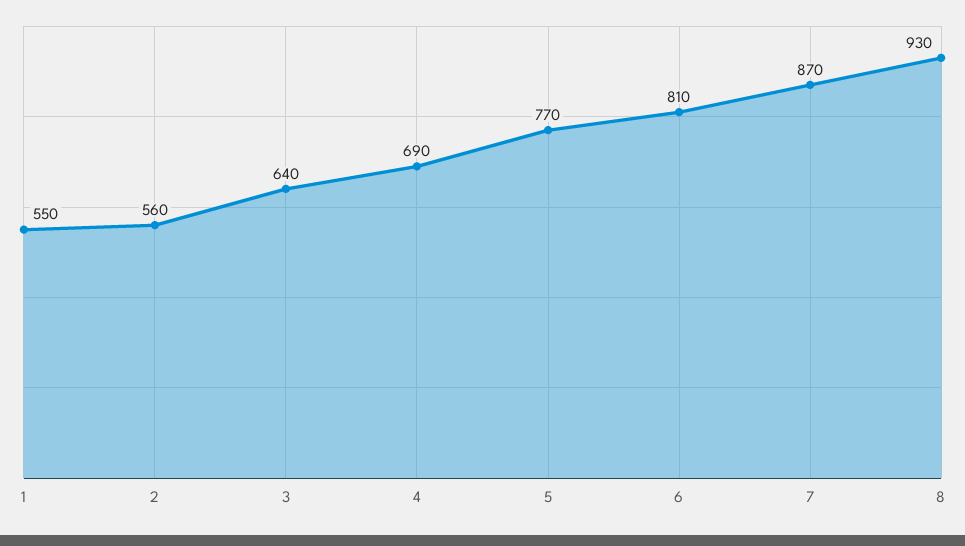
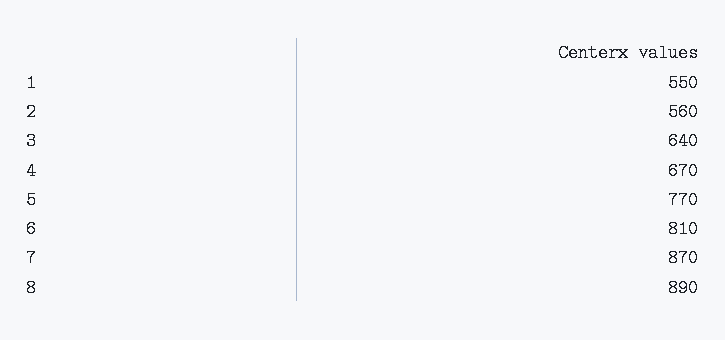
4: 690 -> 670
8: 930 -> 890

